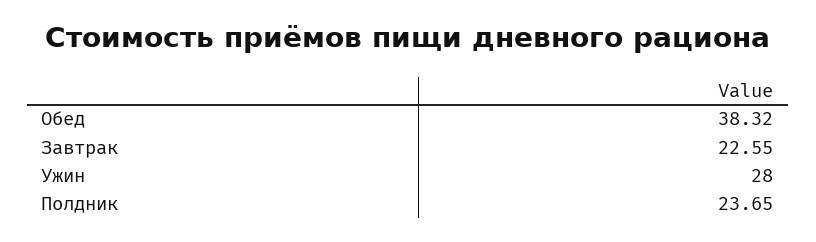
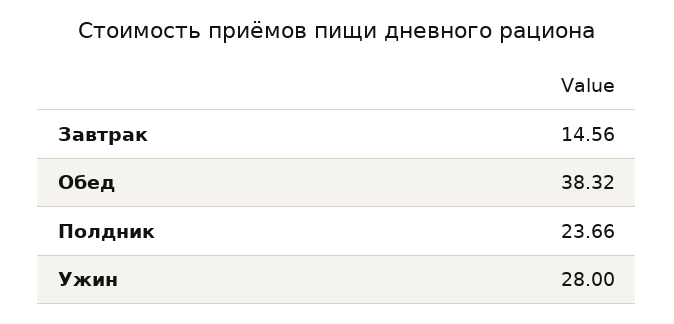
Завтрак: 22.55 -> 14.56
Полдник: 23.65 -> 23.66

